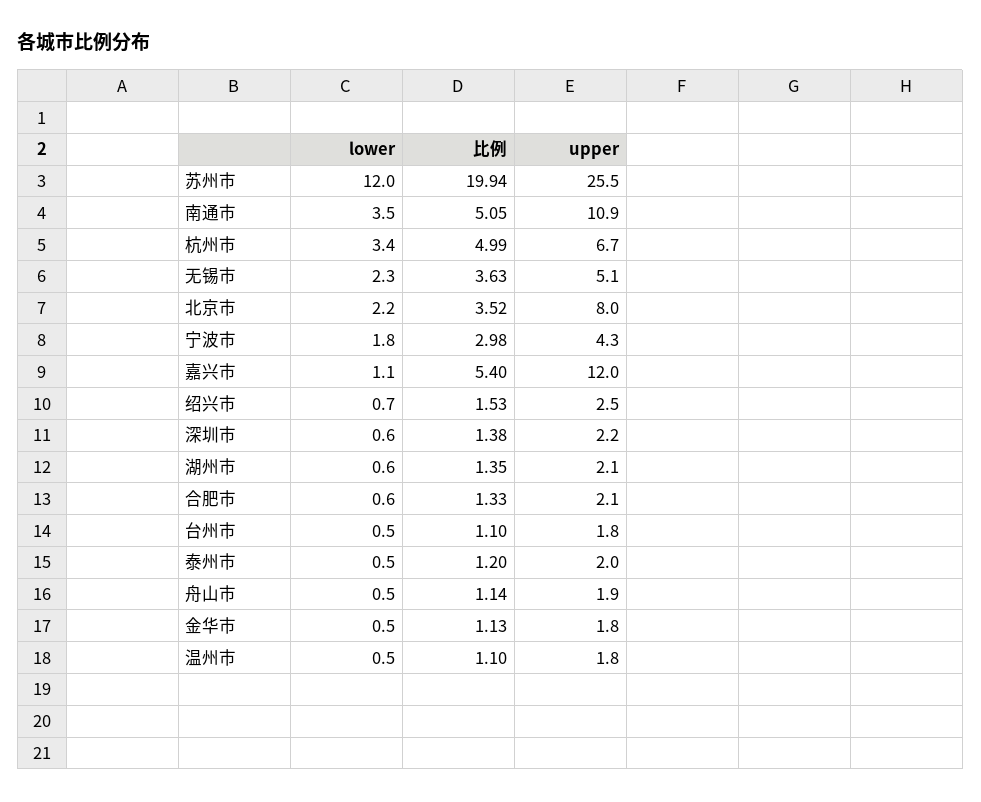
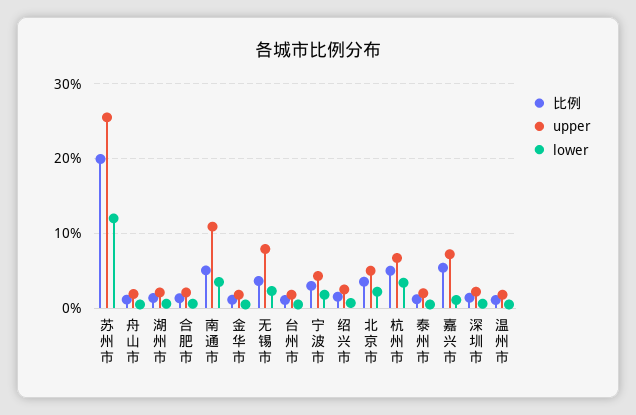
upper, 无锡市: 5.1 -> 8
upper, 北京市: 8 -> 5
upper, 嘉兴市: 12 -> 7

